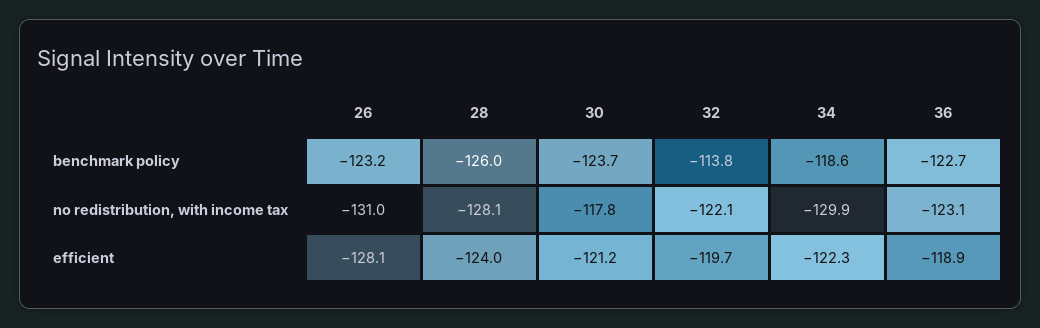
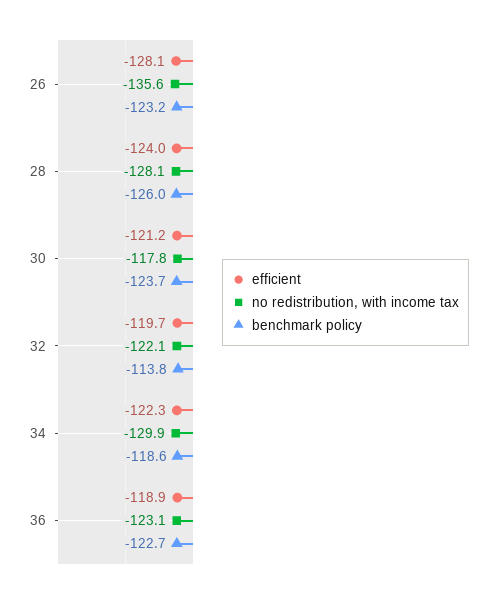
no redistribution, with income tax, 26: -131 -> -135.6

